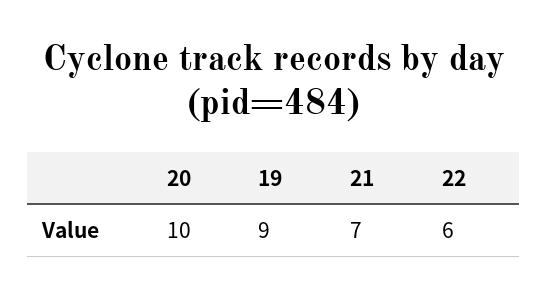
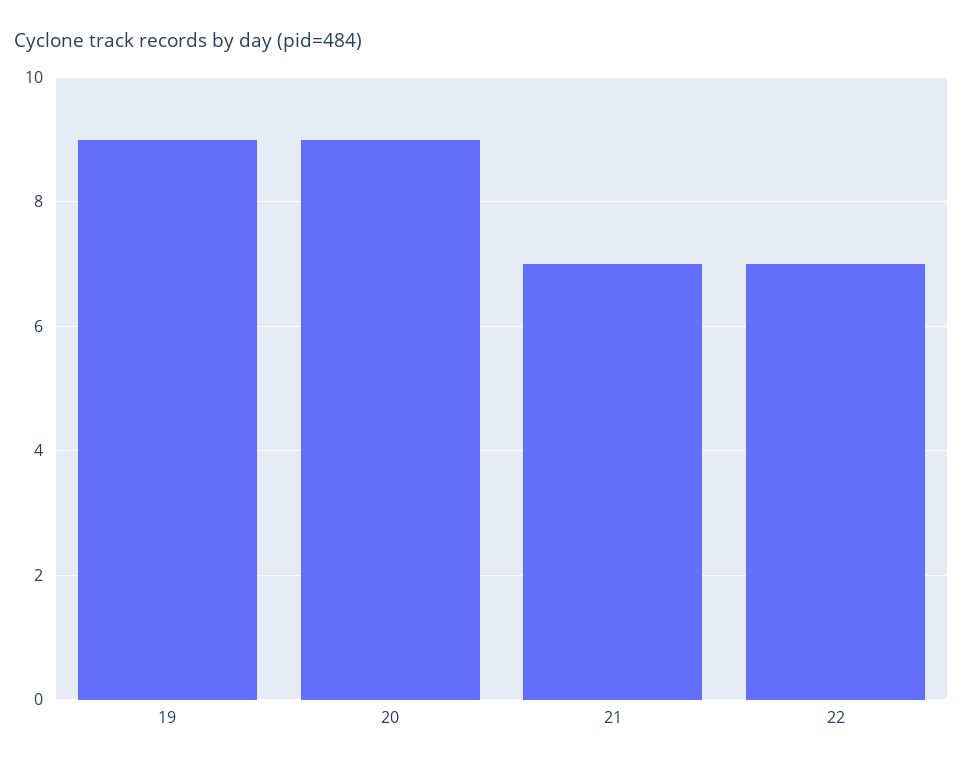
20: 10 -> 9
22: 6 -> 7

